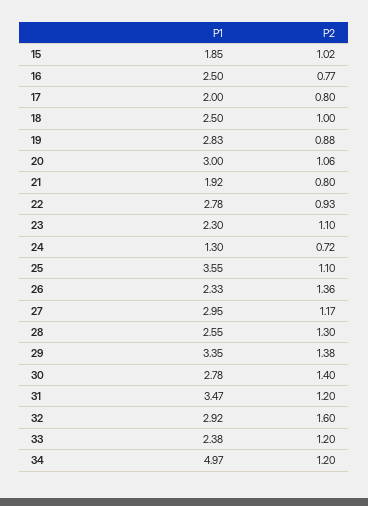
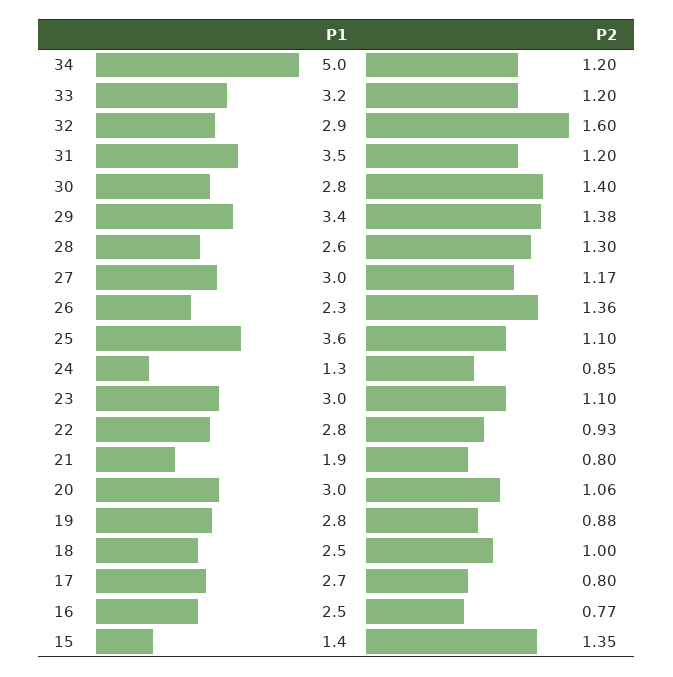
P1, 15: 1.85 -> 1.4
P2, 15: 1.02 -> 1.35
P1, 17: 2 -> 2.7
P1, 23: 2.3 -> 3
P2, 24: 0.72 -> 0.85
P1, 33: 2.38 -> 3.2

